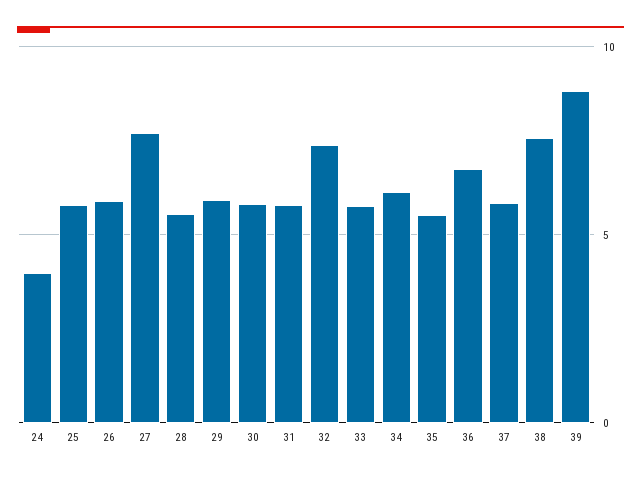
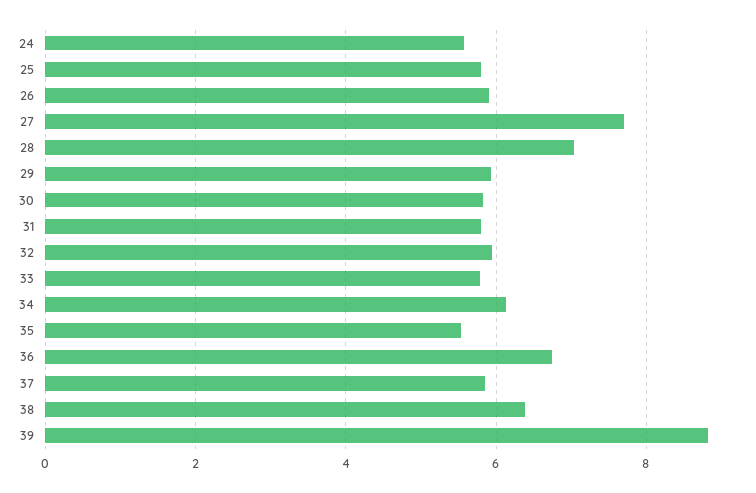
24: 4 -> 5.6
28: 5.5 -> 7
32: 7.5 -> 6
38: 7.5 -> 6.4

